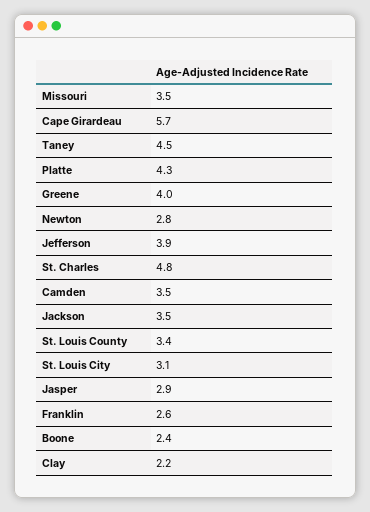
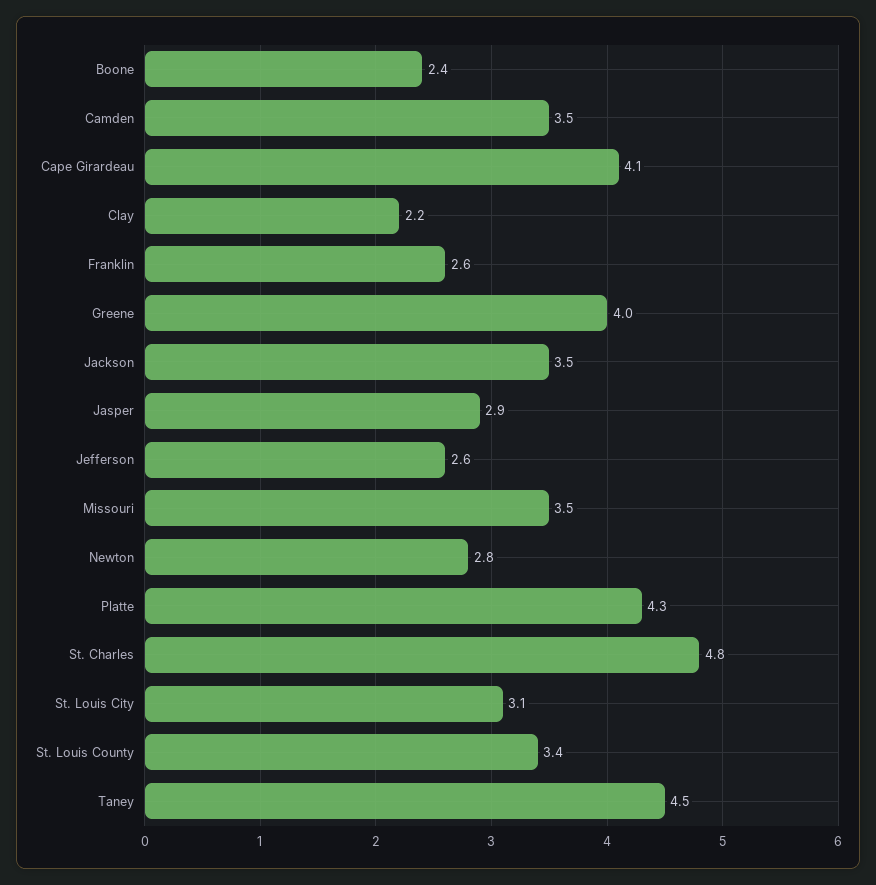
Cape Girardeau: 5.7 -> 4.1
Jefferson: 3.9 -> 2.6

